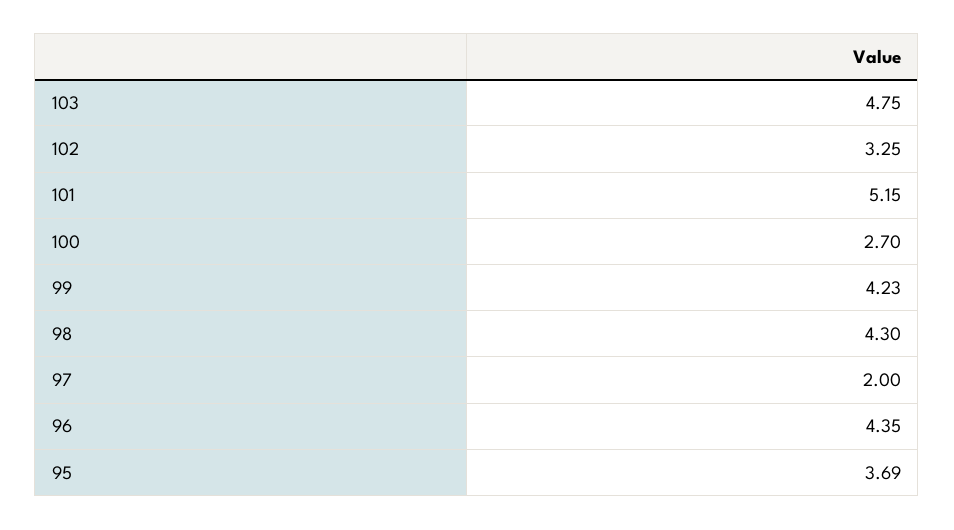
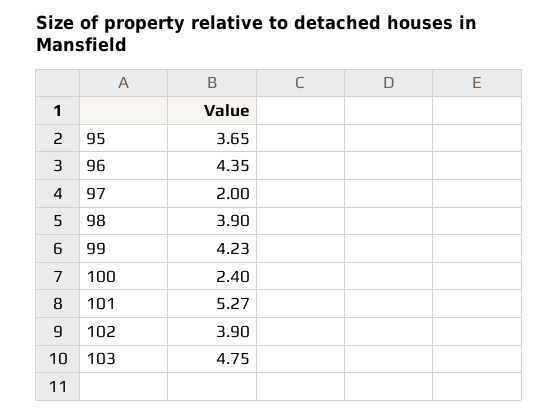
102: 3.25 -> 3.9
101: 5.15 -> 5.27
100: 2.7 -> 2.4
98: 4.3 -> 3.9
95: 3.69 -> 3.65

